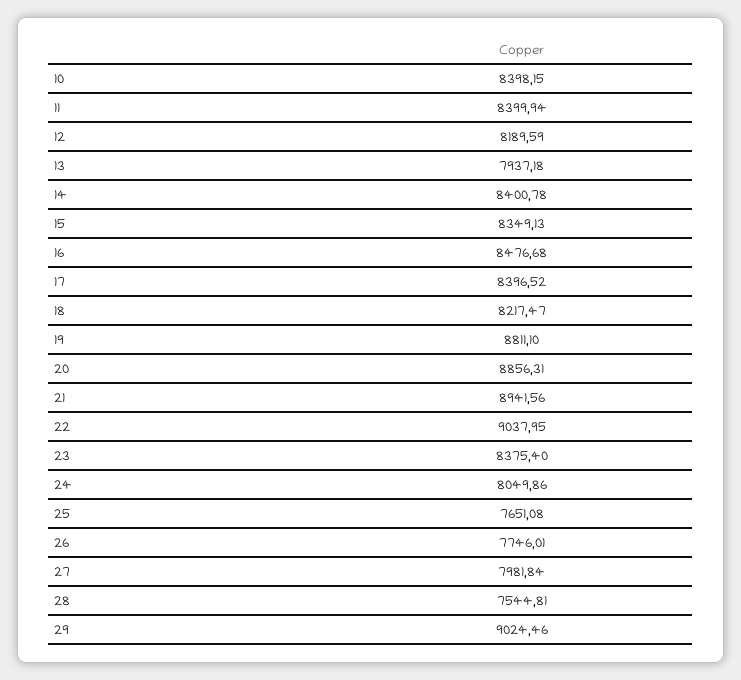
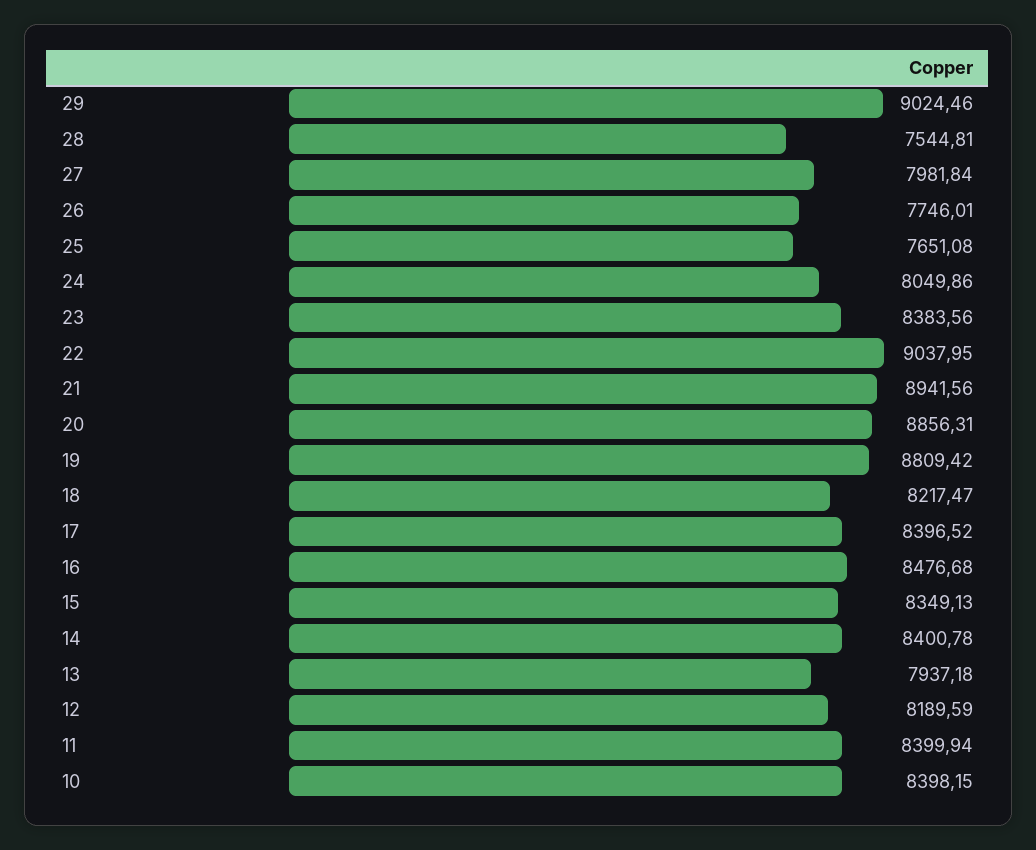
19: 8811.1 -> 8809.42
23: 8375.4 -> 8383.56

